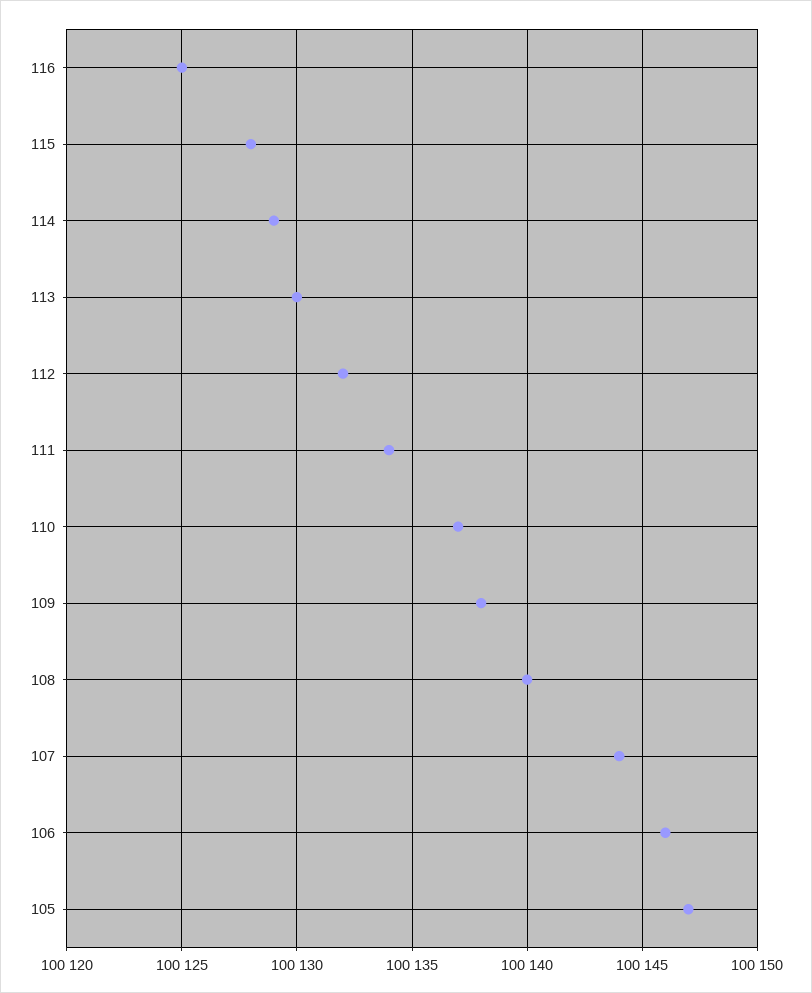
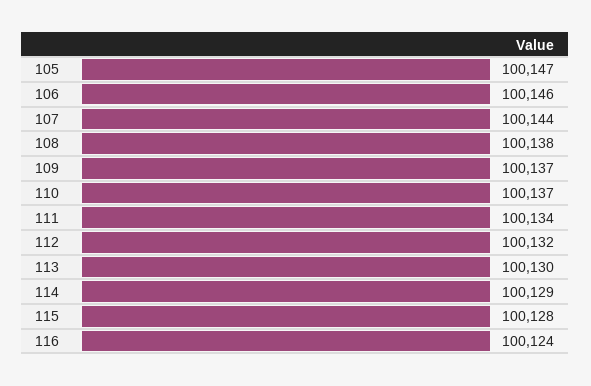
116: 100125 -> 100124
109: 100138 -> 100137
108: 100140 -> 100138

